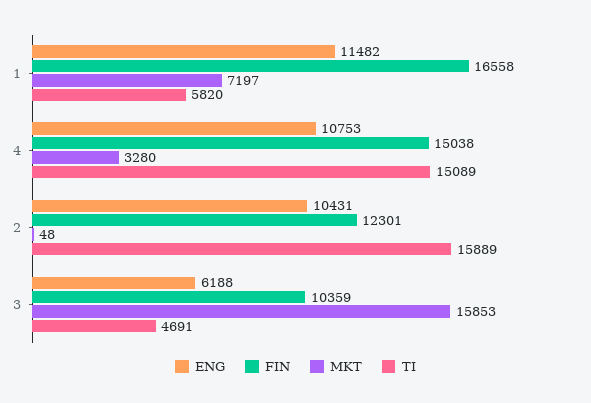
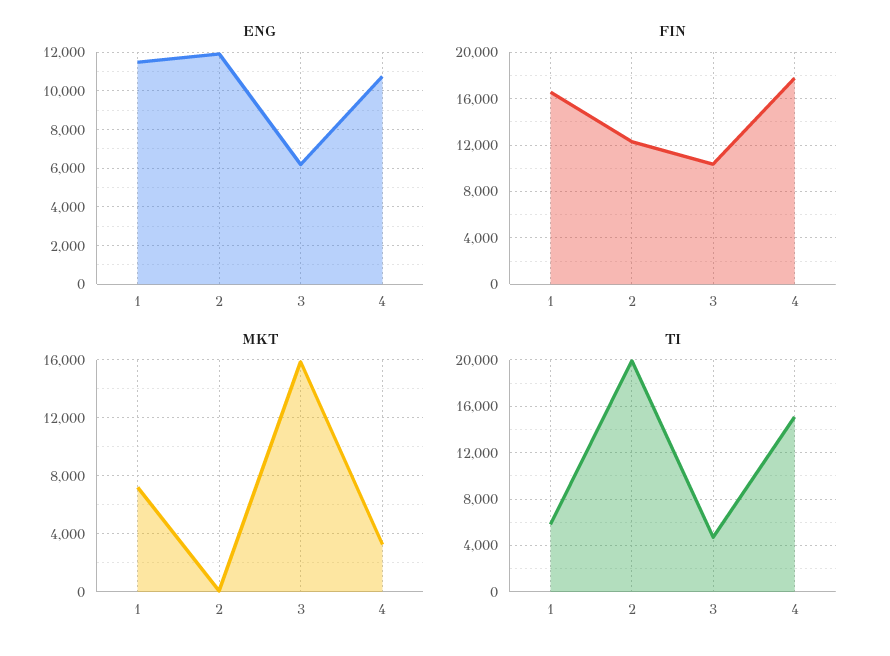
FIN, 4: 15038 -> 18000
ENG, 2: 10431 -> 12000
TI, 2: 15889 -> 20000

